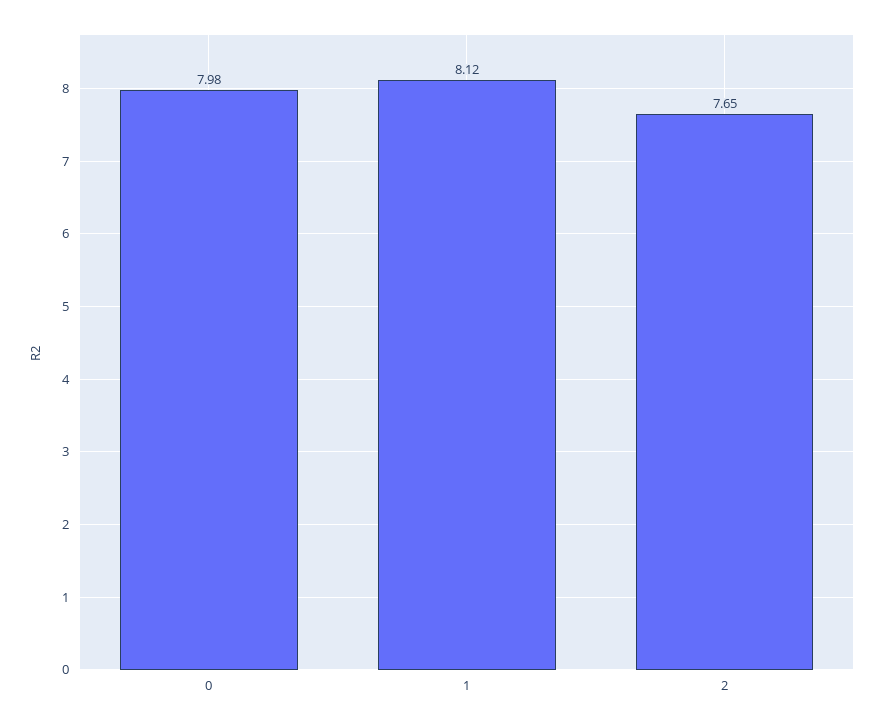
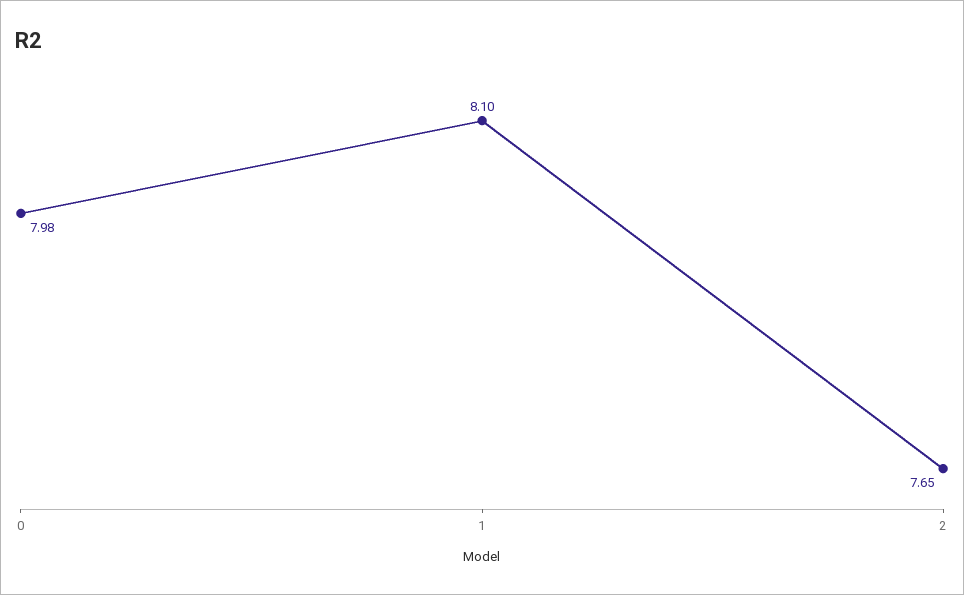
1: 8.12 -> 8.1

